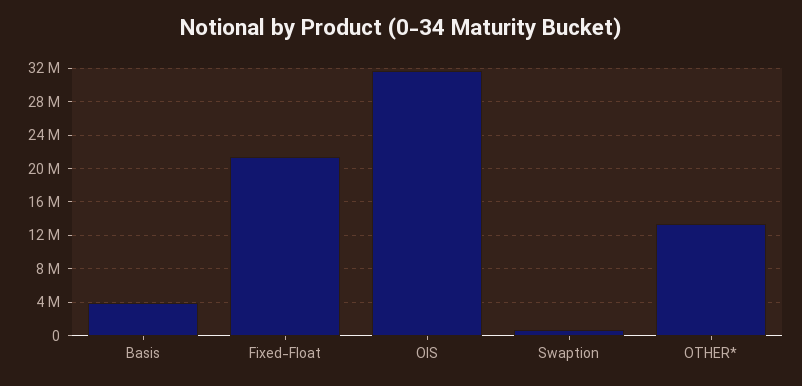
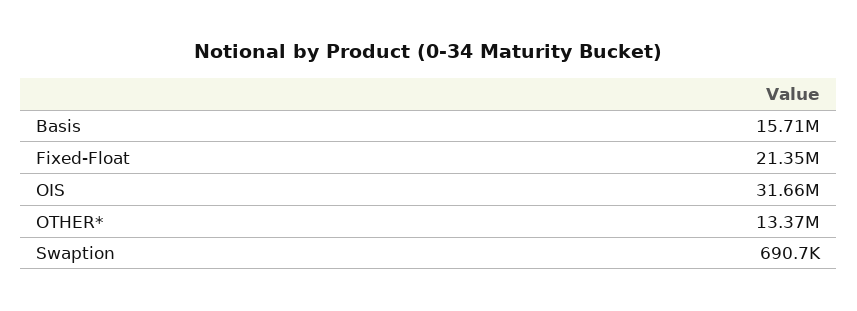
Basis: 4000000 -> 15710000

